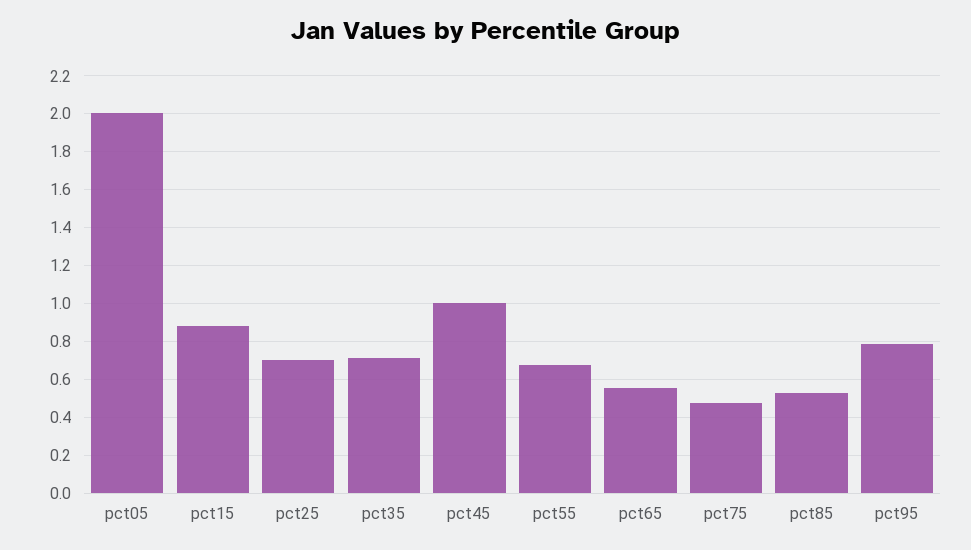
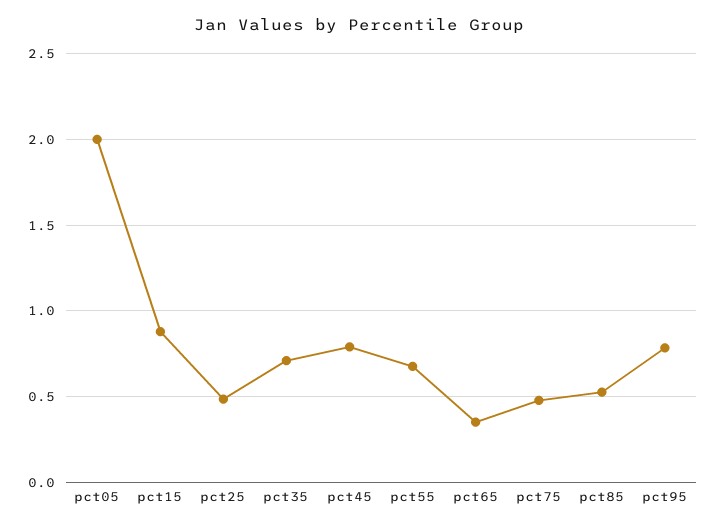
pct25: 0.7 -> 0.5
pct45: 1 -> 0.8
pct65: 0.55 -> 0.35

